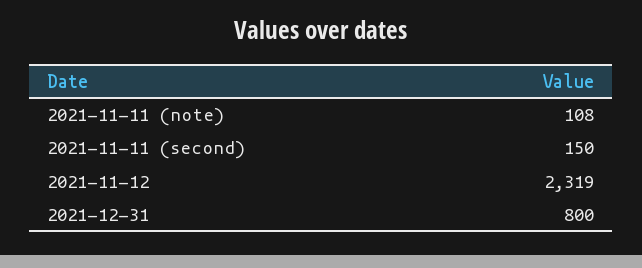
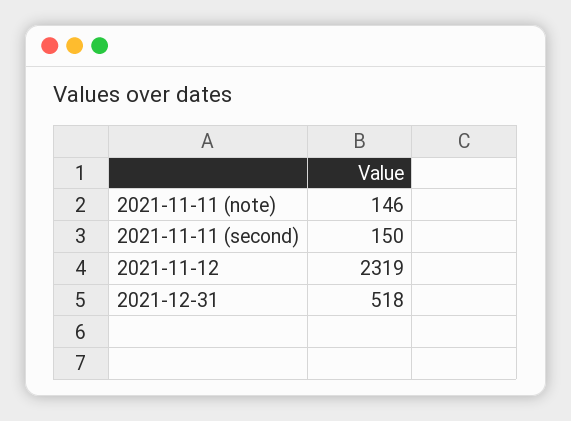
2021-11-11 (note): 108 -> 146
2021-12-31: 800 -> 518

